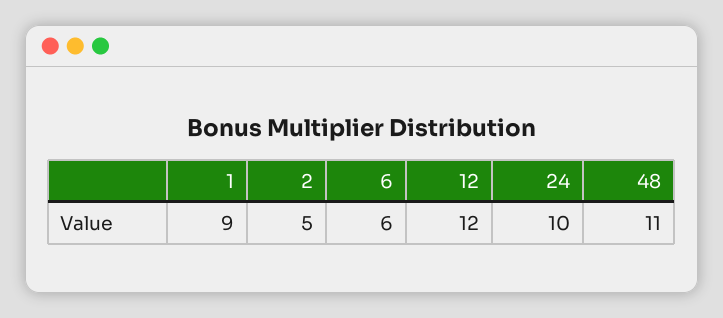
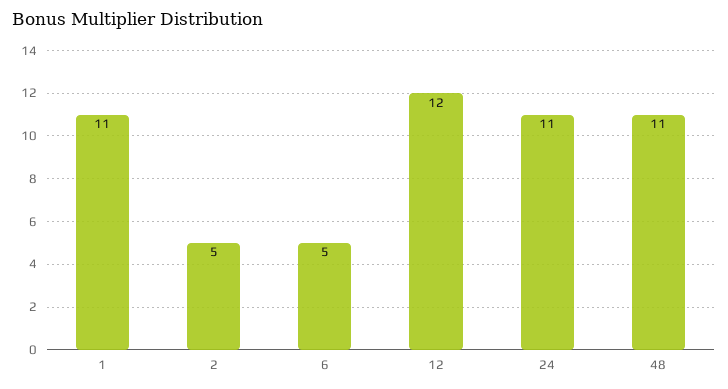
1: 9 -> 11
6: 6 -> 5
24: 10 -> 11

